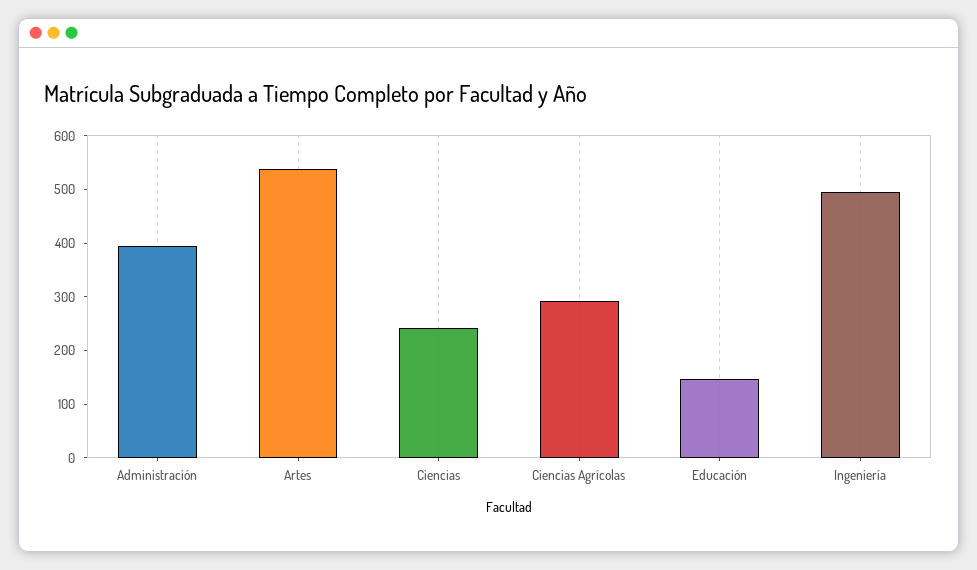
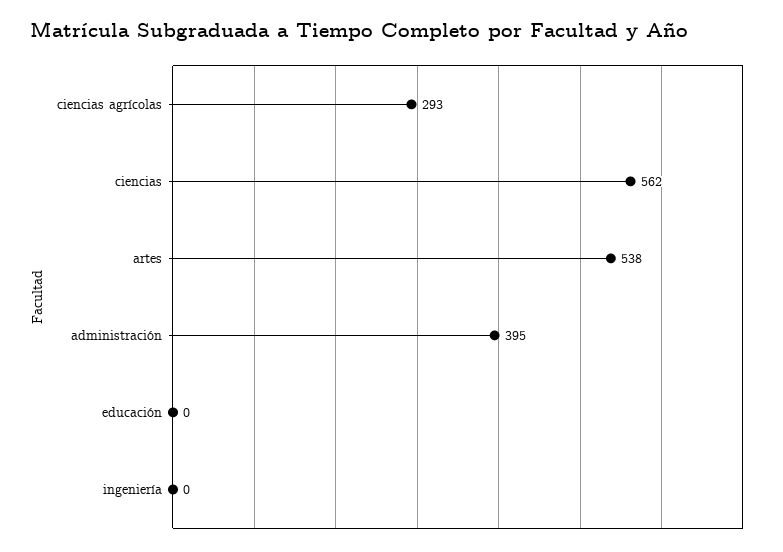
Ciencias: 240 -> 562
Educación: 140 -> 0
Ingeniería: 500 -> 0

